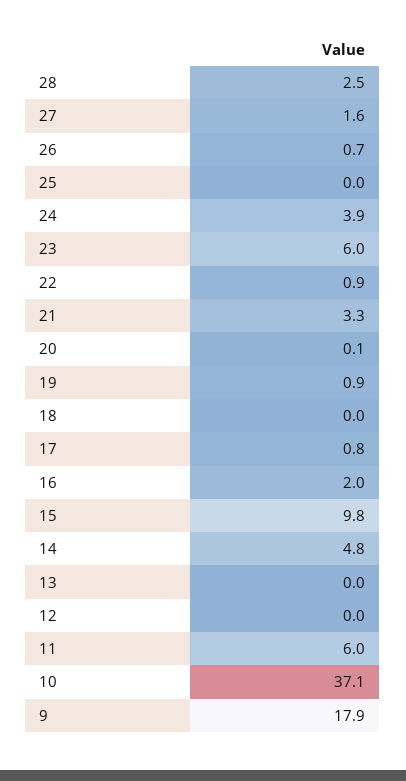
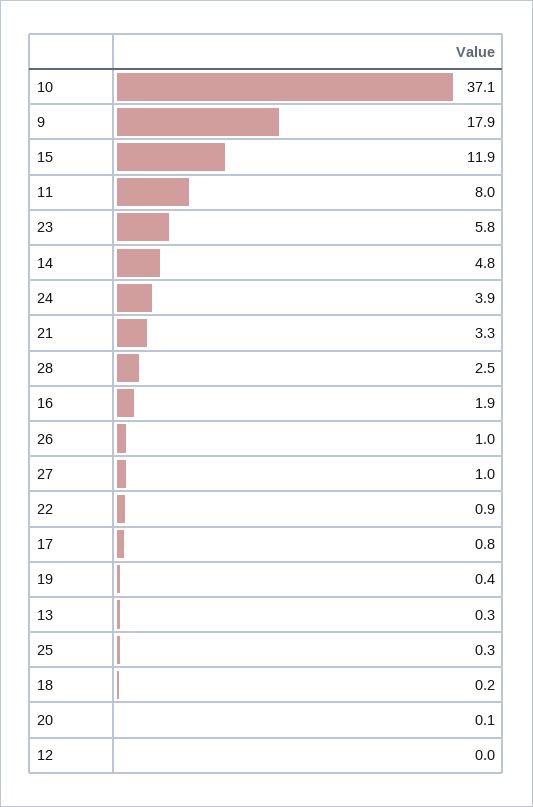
27: 1.6 -> 1
26: 0.7 -> 1
25: 0 -> 0.3
23: 6 -> 5.8
19: 0.9 -> 0.4
18: 0 -> 0.2
16: 2 -> 1.9
15: 9.8 -> 11.9
13: 0 -> 0.3
11: 6 -> 8

